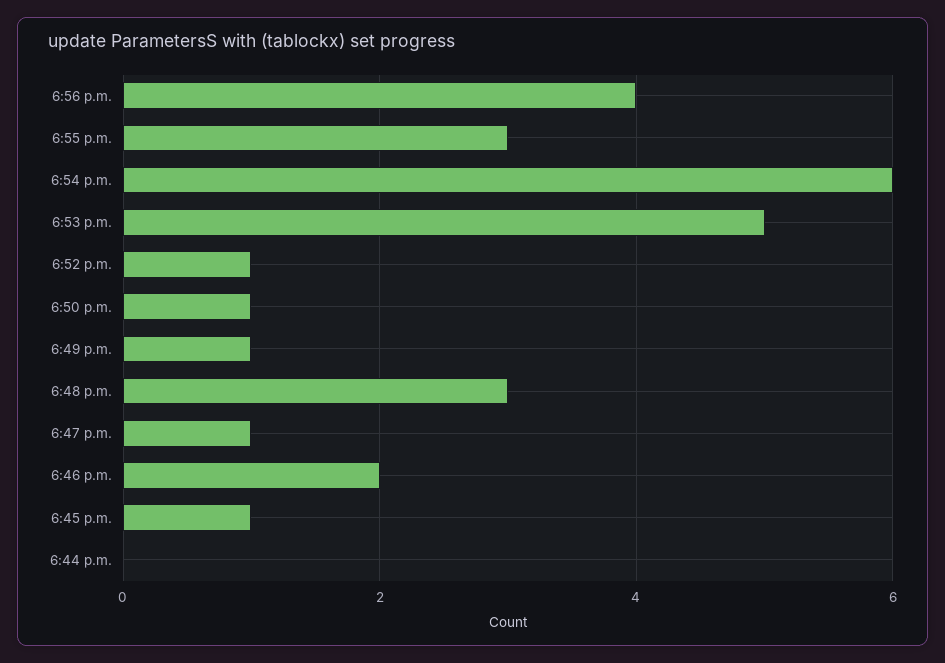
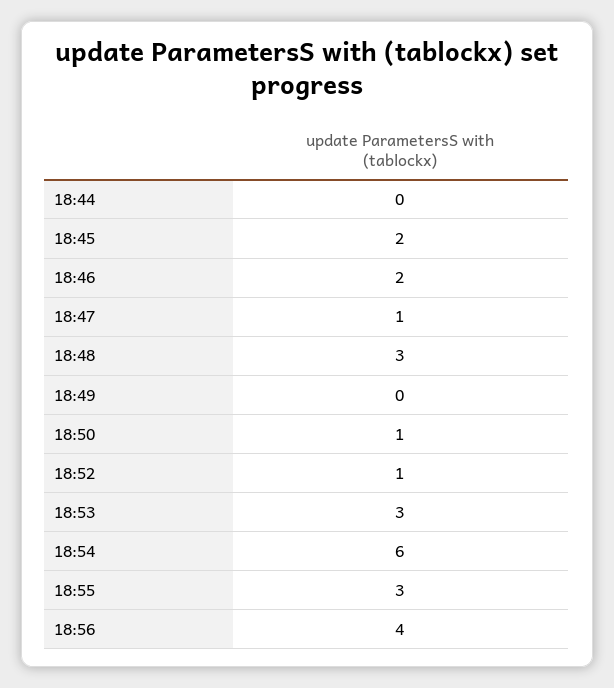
6:53 p.m.: 5 -> 3
6:49 p.m.: 1 -> 0
6:45 p.m.: 1 -> 2

